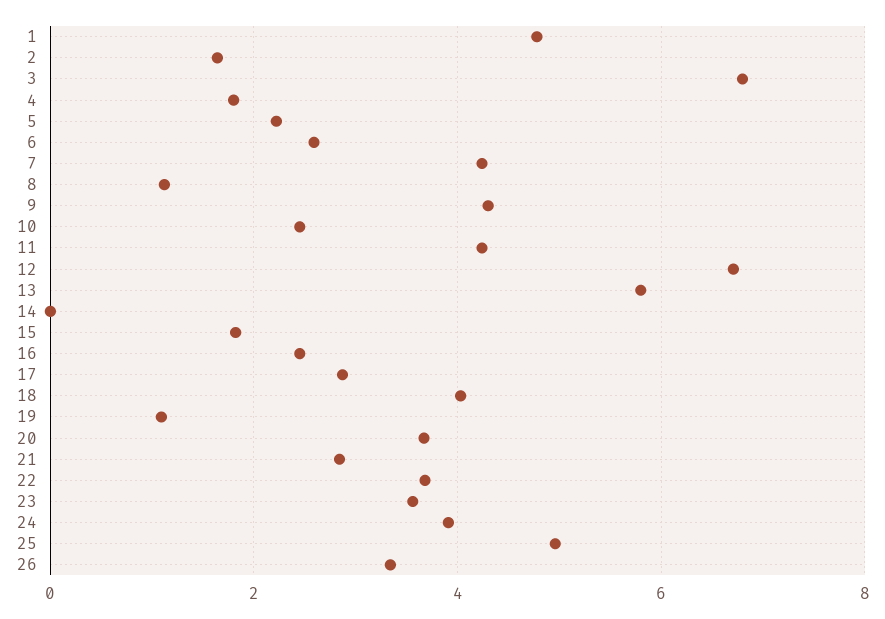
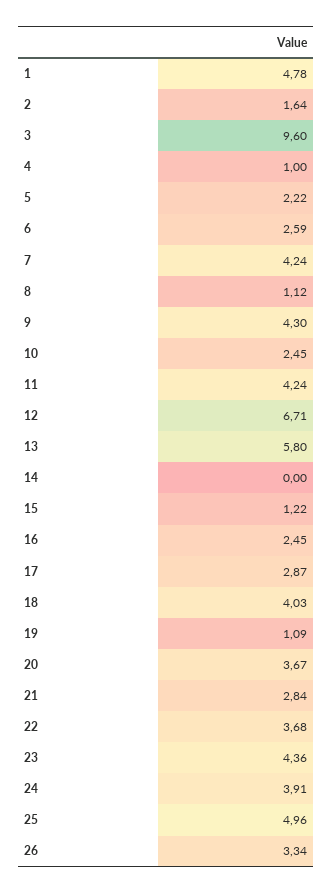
3: 6.8 -> 9.6
4: 1.8 -> 1
15: 1.8 -> 1.22
23: 3.6 -> 4.36

